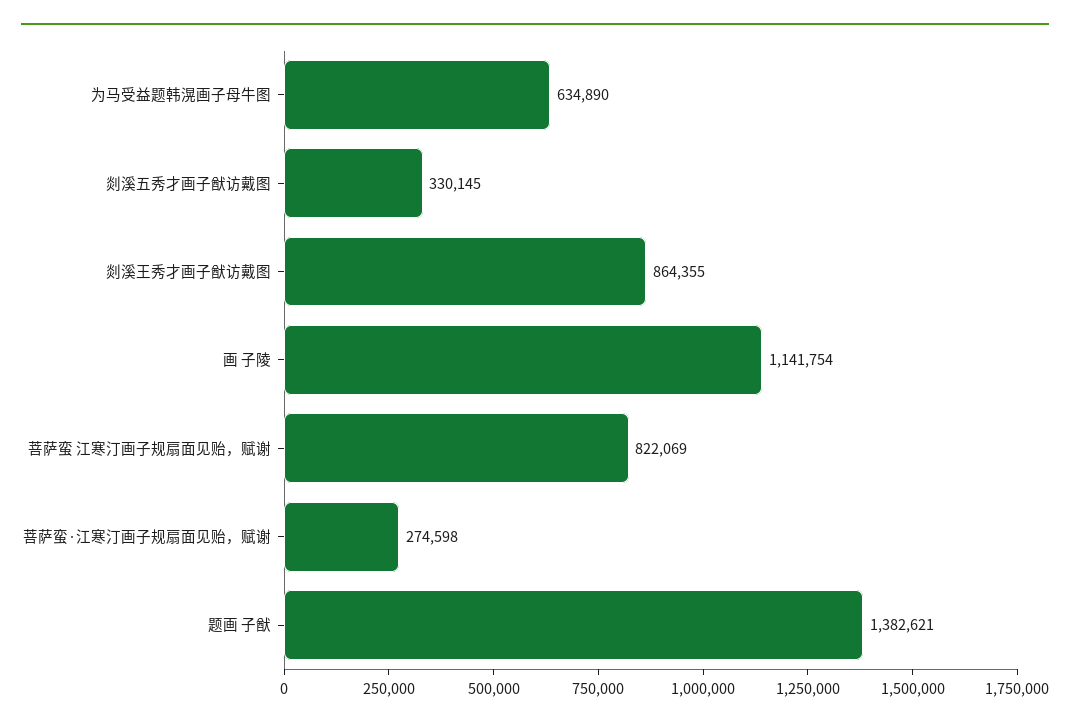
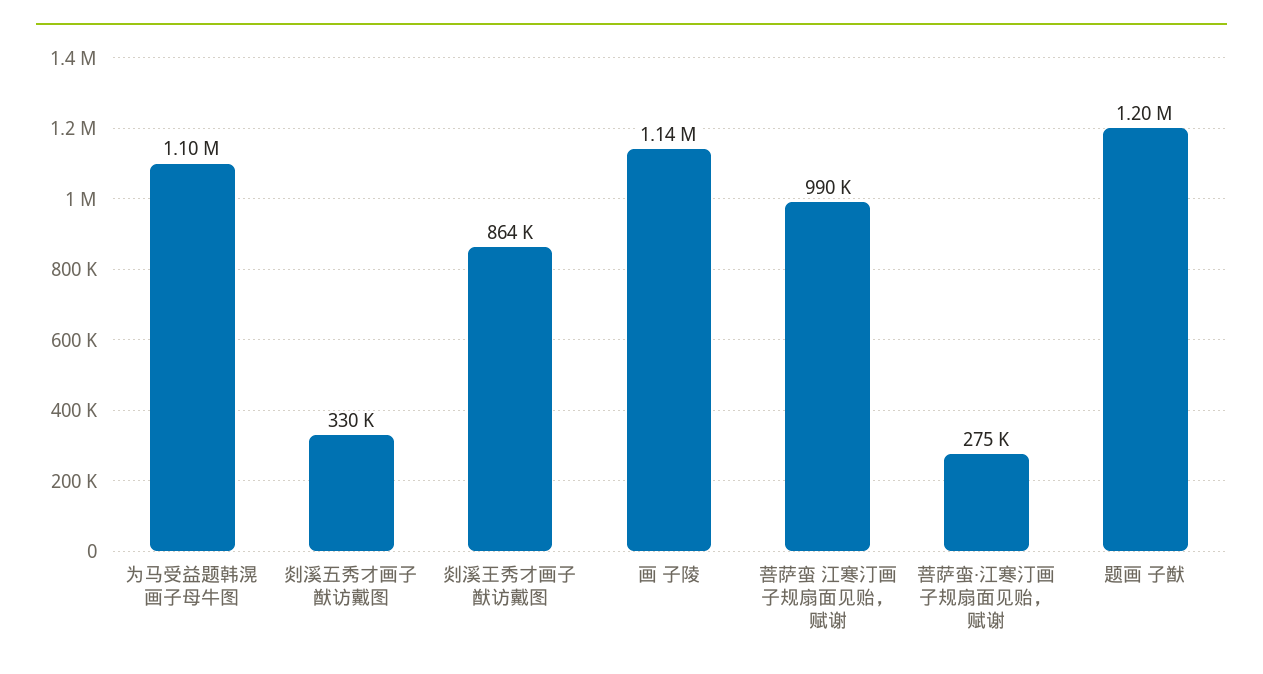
为马受益题韩滉画子母牛图: 634890 -> 1100000
菩萨蛮 江寒汀画子规扇面见贻，赋谢: 822069 -> 990000
题画 子猷: 1382621 -> 1200000

